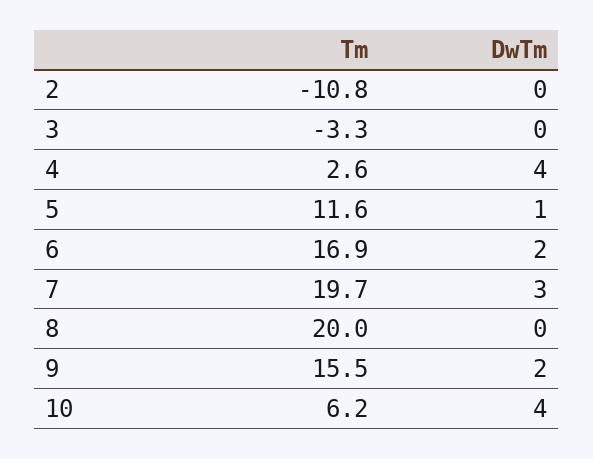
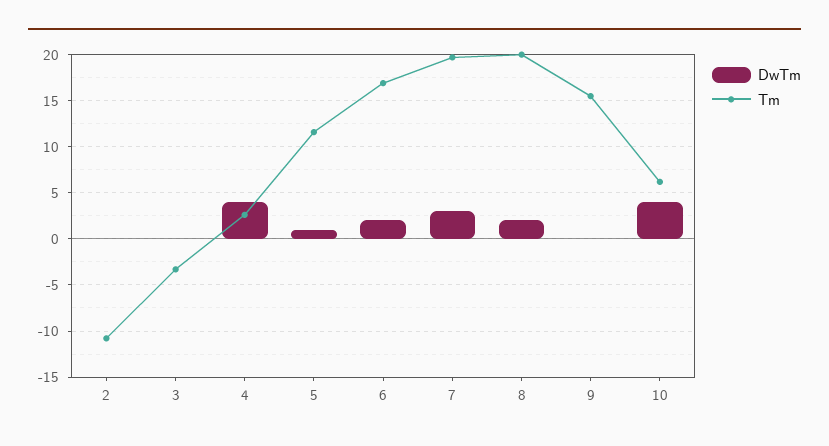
DwTm, 8: 0 -> 2
DwTm, 9: 2 -> 0

